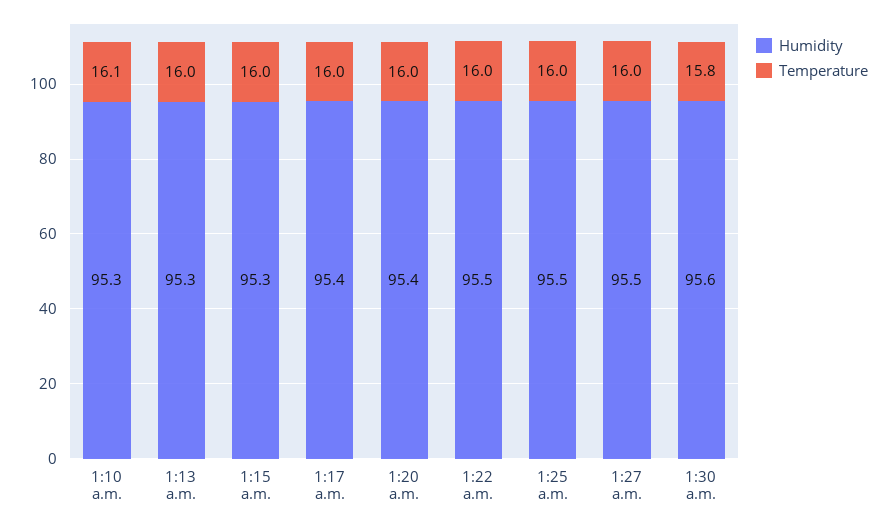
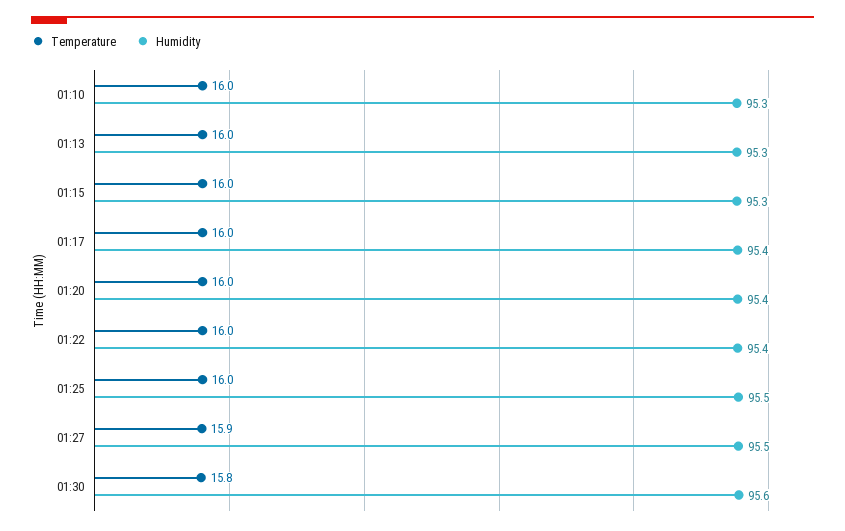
Temperature, 1:10 a.m.: 16.1 -> 16
Humidity, 1:22 a.m.: 95.5 -> 95.4
Temperature, 1:27 a.m.: 16 -> 15.9

